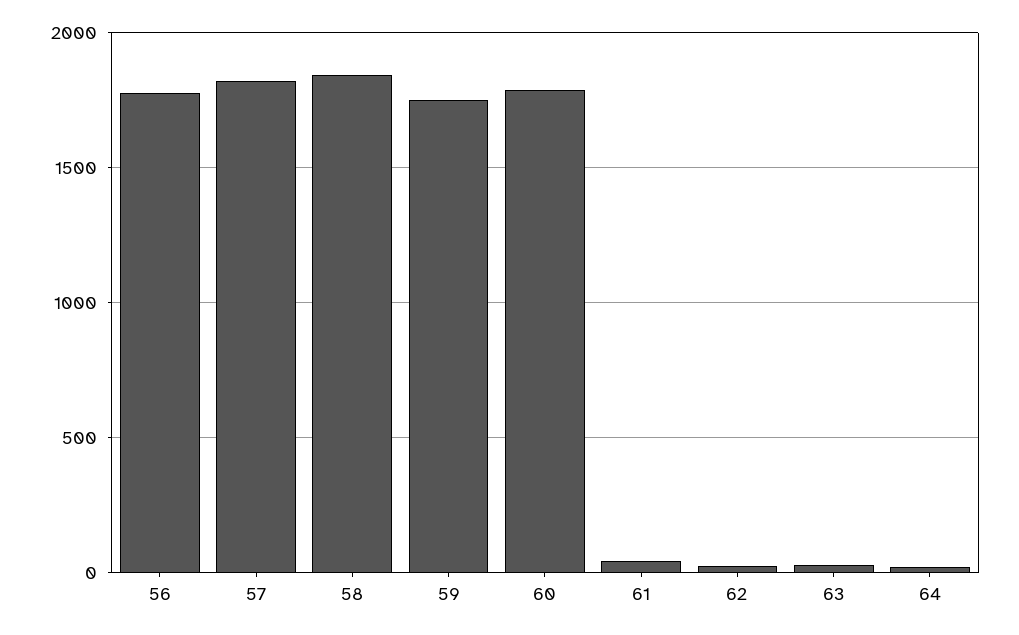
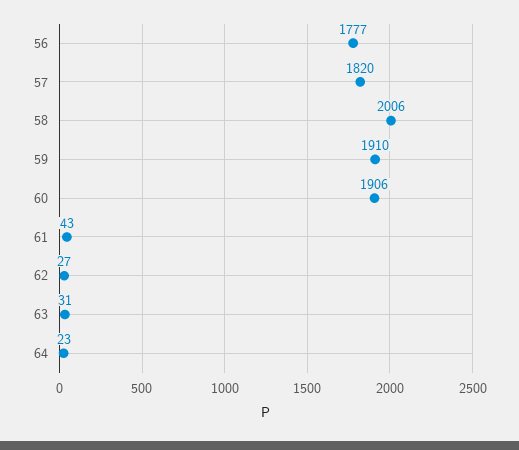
58: 1850 -> 2006
59: 1750 -> 1910
60: 1800 -> 1906

